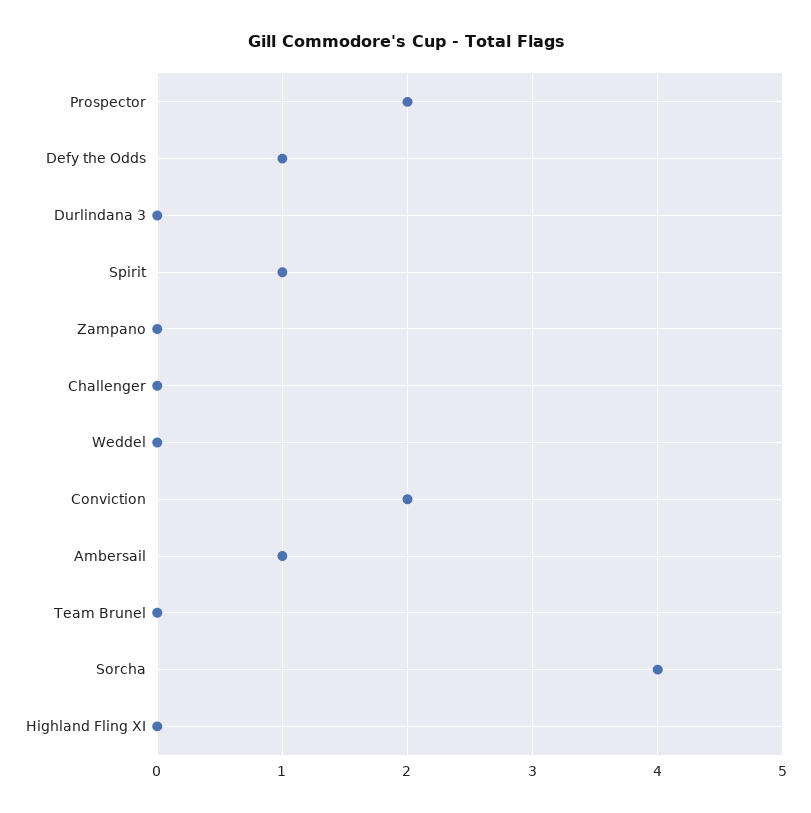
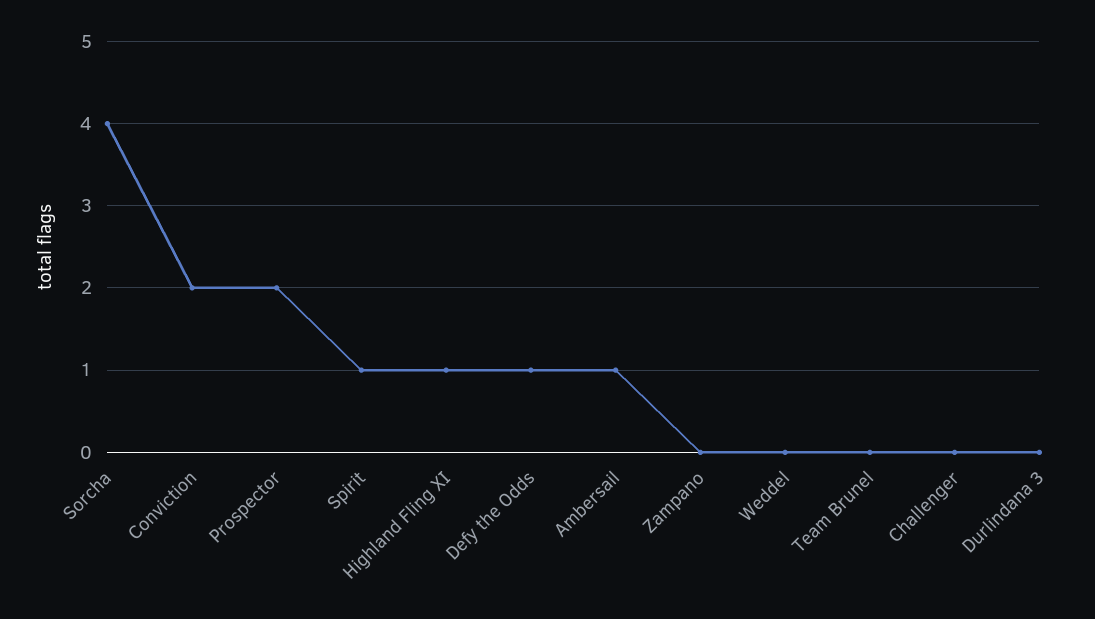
Highland Fling XI: 0 -> 1

